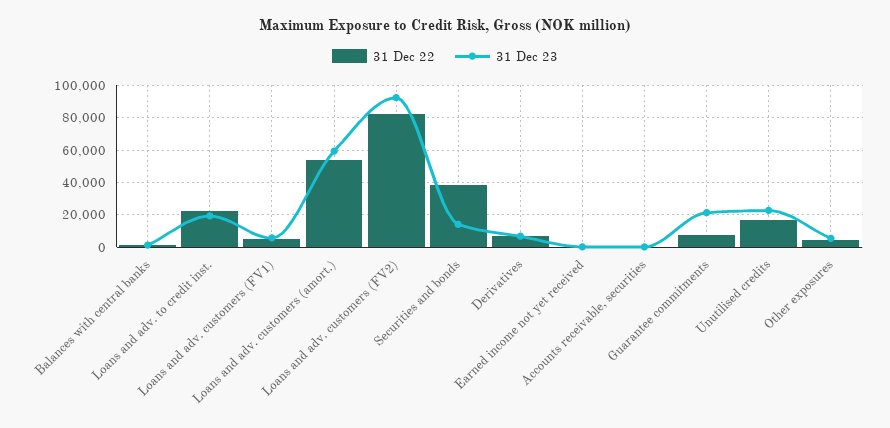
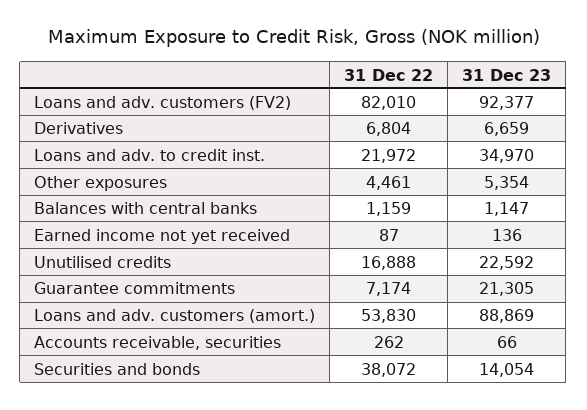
31 Dec 23, Loans and adv. to credit inst.: 20000 -> 34970
31 Dec 22, Loans and adv. customers (FV1): 5000 -> none
31 Dec 23, Loans and adv. customers (FV1): 5000 -> none
31 Dec 23, Loans and adv. customers (amort.): 60000 -> 88869

